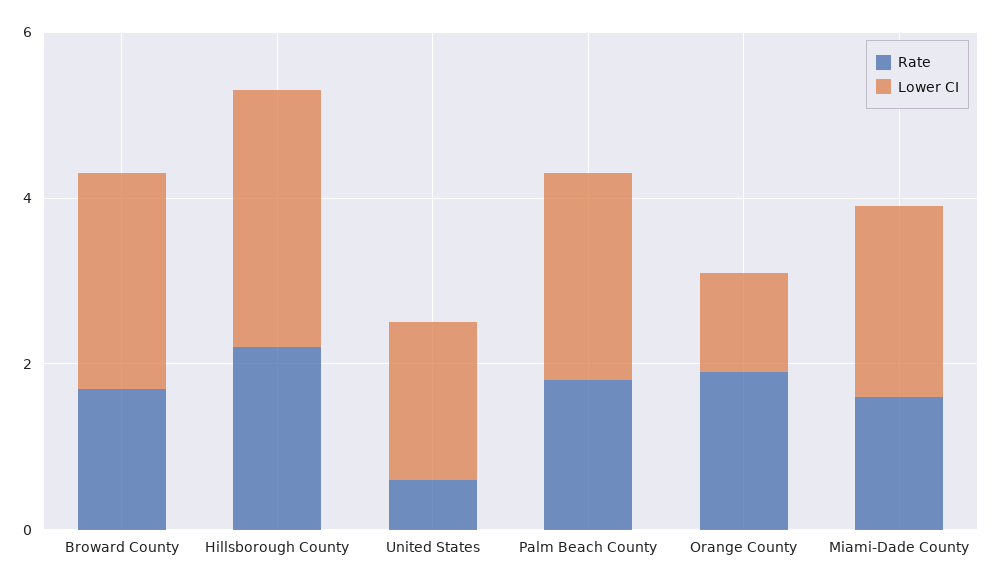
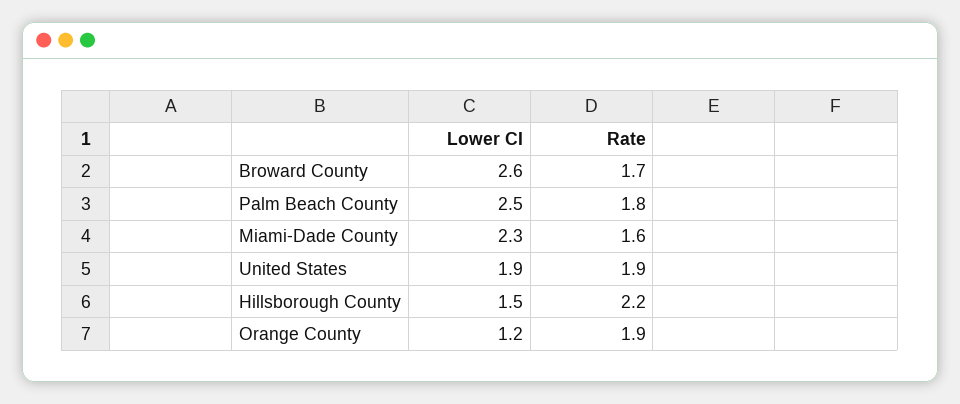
Lower CI, Hillsborough County: 3 -> 1.5
Rate, United States: 0.5 -> 1.9

